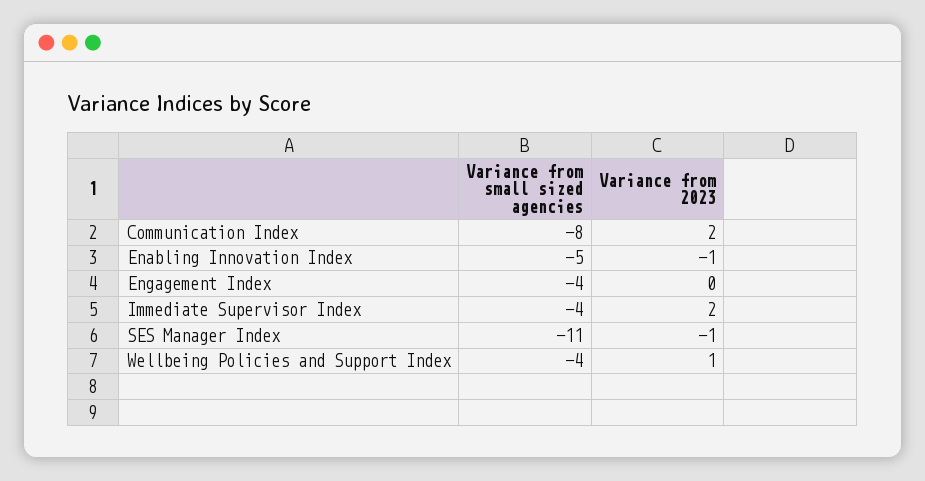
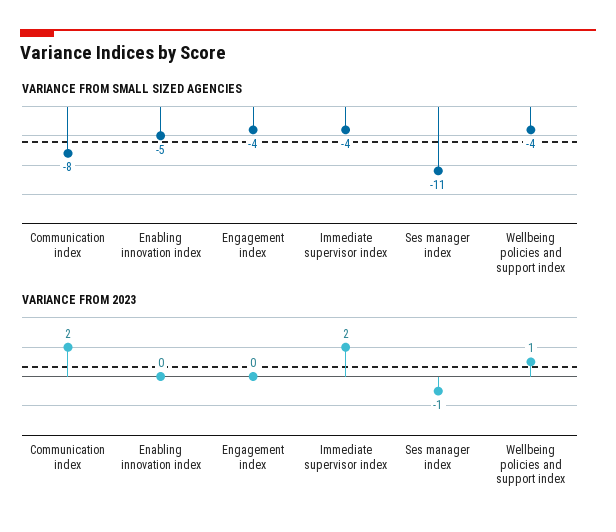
Variance from 2023, Enabling Innovation Index: -1 -> 0

